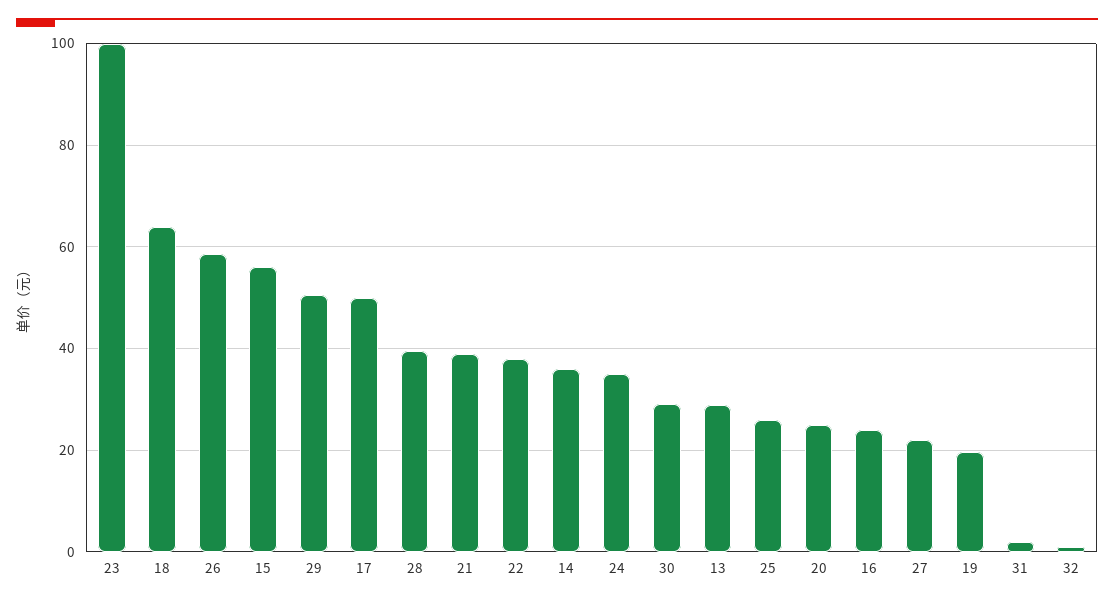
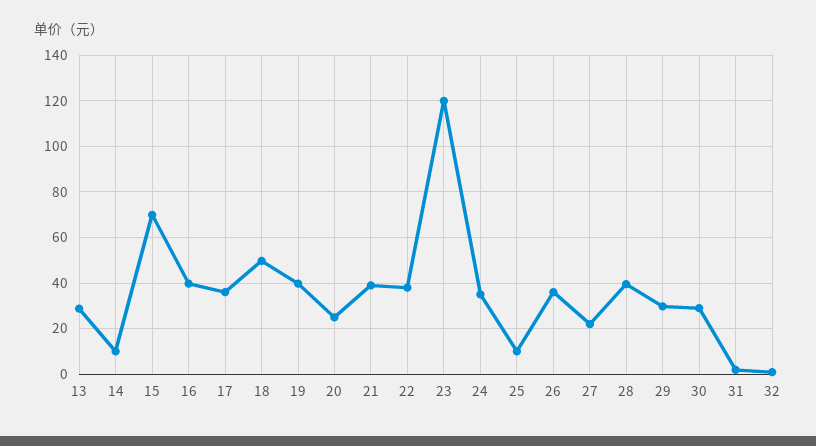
23: 100 -> 120
18: 64 -> 50
26: 58 -> 35
15: 56 -> 70
29: 50 -> 30
17: 50 -> 35
14: 36 -> 10
25: 26 -> 10
16: 24 -> 40
19: 20 -> 40

